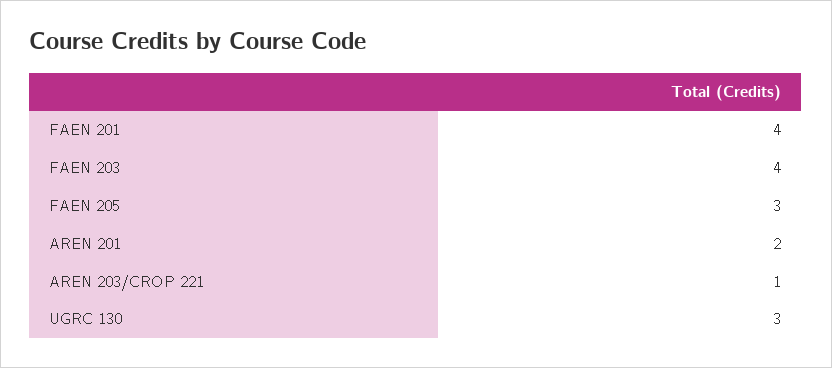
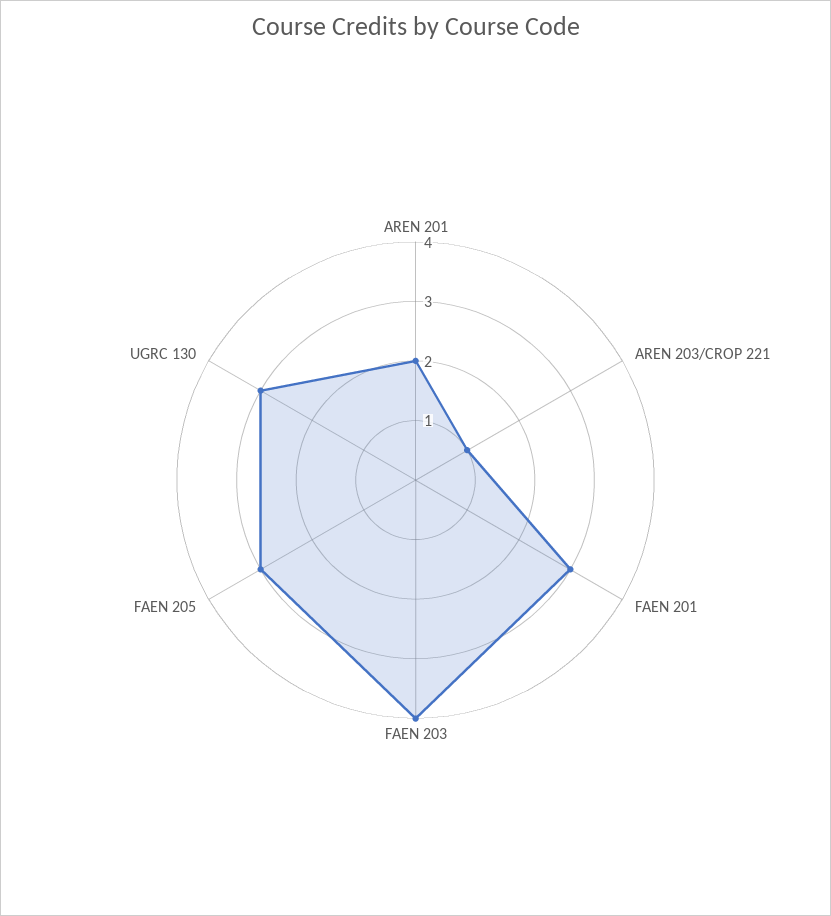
FAEN 201: 4 -> 3

